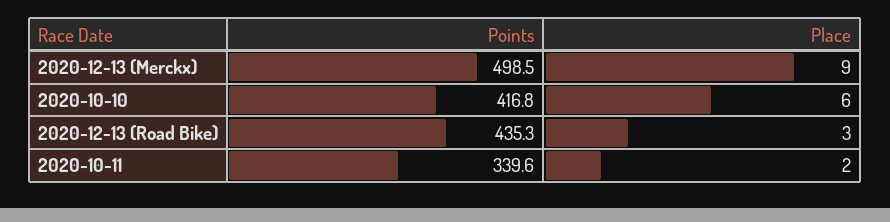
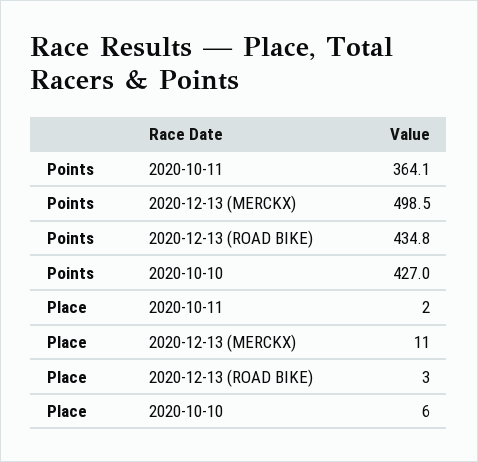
Place, 2020-12-13 (Merckx): 9 -> 11
Points, 2020-10-10: 416.8 -> 427
Points, 2020-12-13 (Road Bike): 435.3 -> 434.8
Points, 2020-10-11: 339.6 -> 364.1

